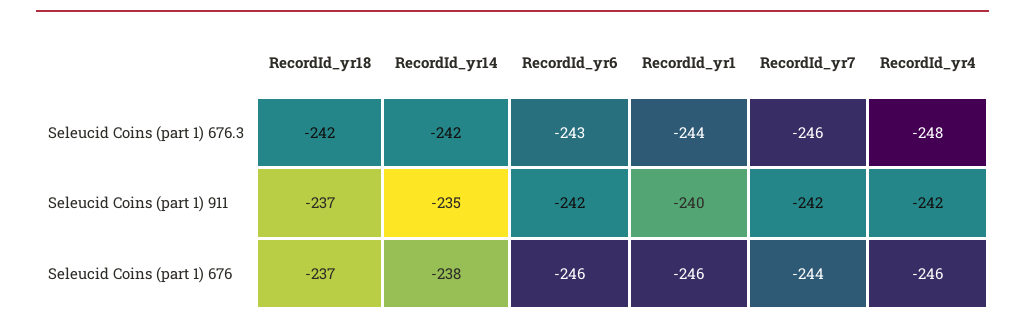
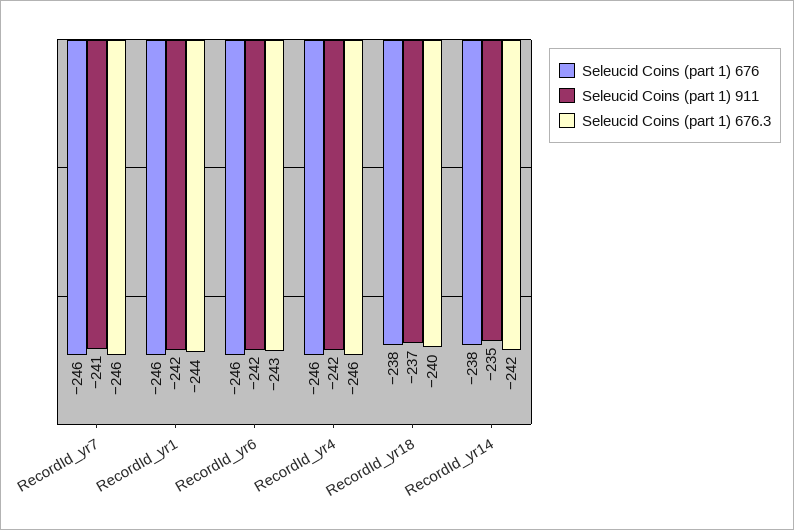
Seleucid Coins (part 1) 676.3, RecordId_yr18: -242 -> -240
Seleucid Coins (part 1) 676.3, RecordId_yr4: -248 -> -246
Seleucid Coins (part 1) 911, RecordId_yr1: -240 -> -242
Seleucid Coins (part 1) 911, RecordId_yr7: -242 -> -241
Seleucid Coins (part 1) 676, RecordId_yr18: -237 -> -238
Seleucid Coins (part 1) 676, RecordId_yr7: -244 -> -246

